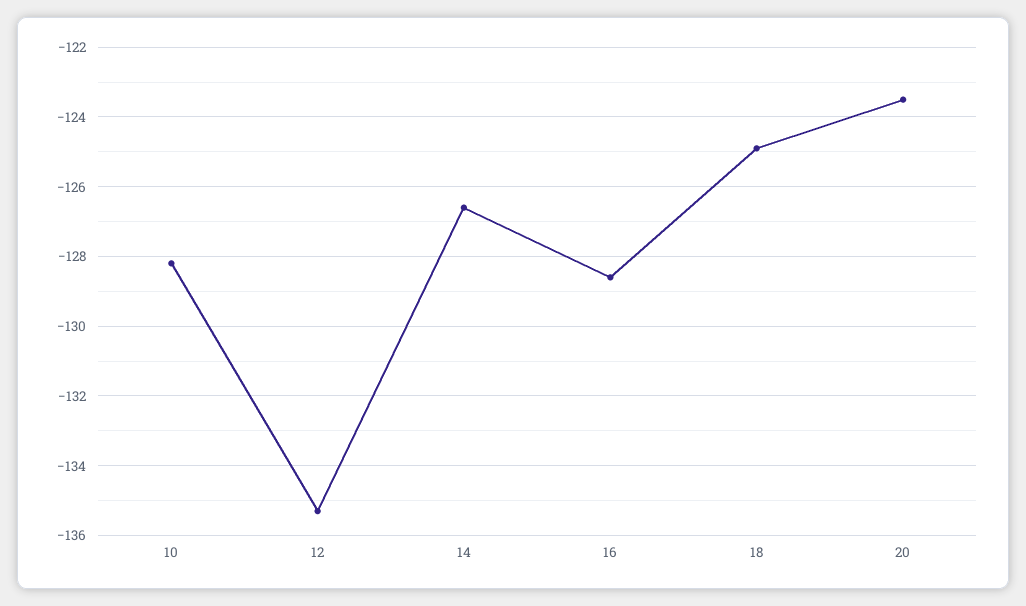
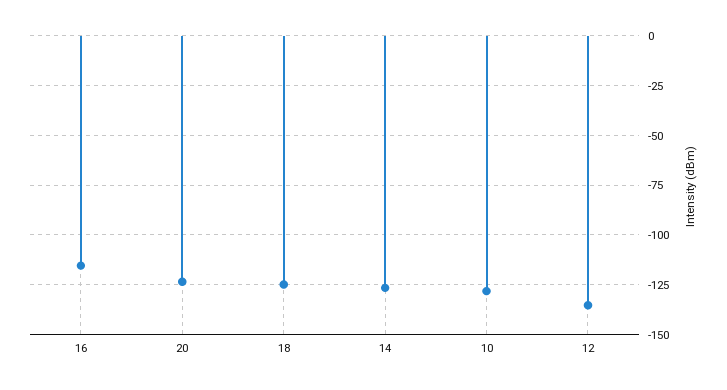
16: -128.5 -> -115

